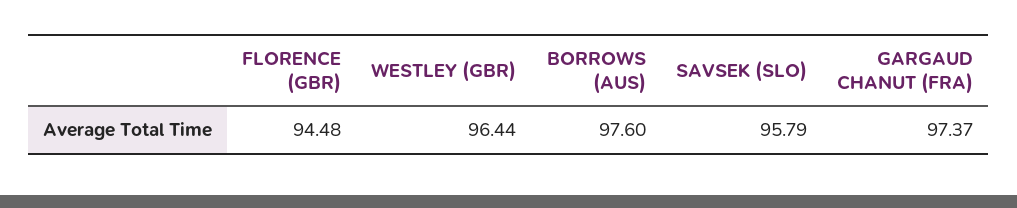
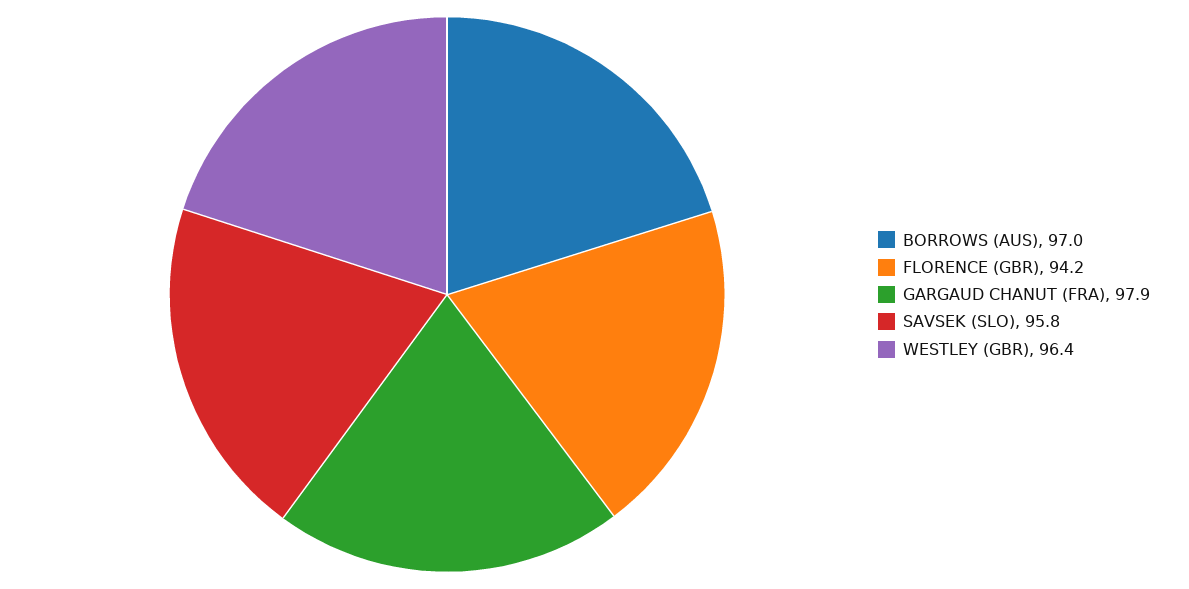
FLORENCE (GBR): 94.48 -> 94.2
BORROWS (AUS): 97.6 -> 97
GARGAUD CHANUT (FRA): 97.37 -> 97.9

